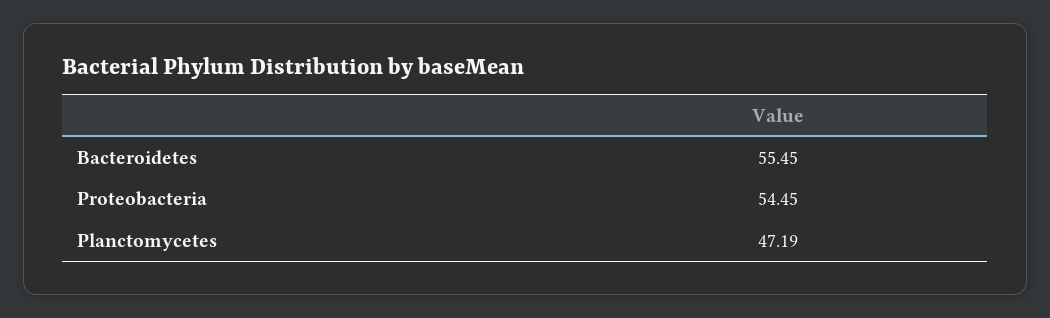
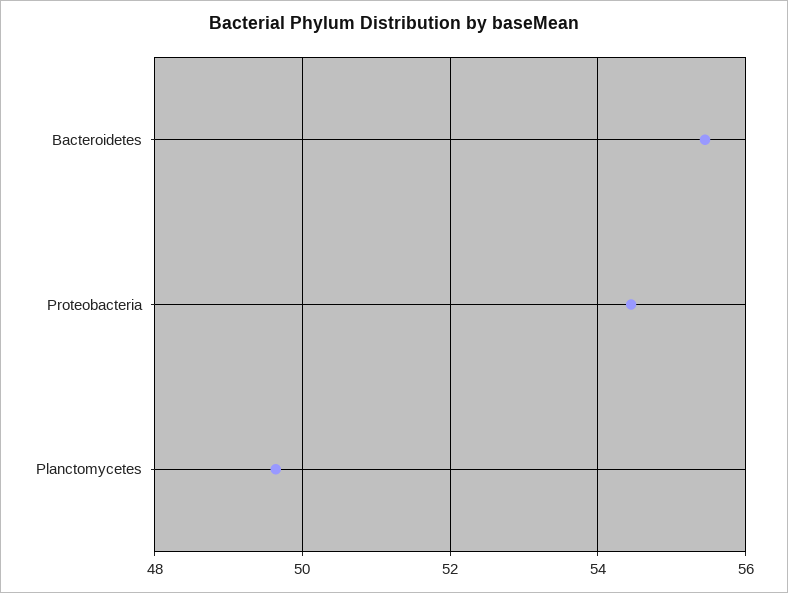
Planctomycetes: 47.19 -> 49.6

